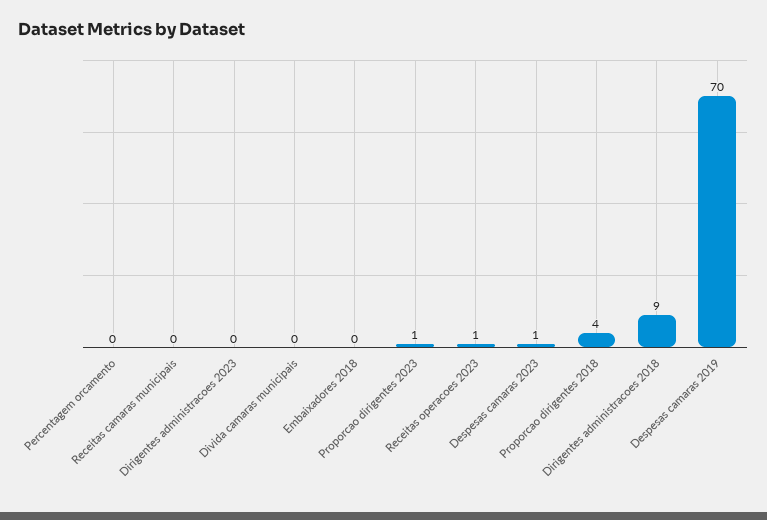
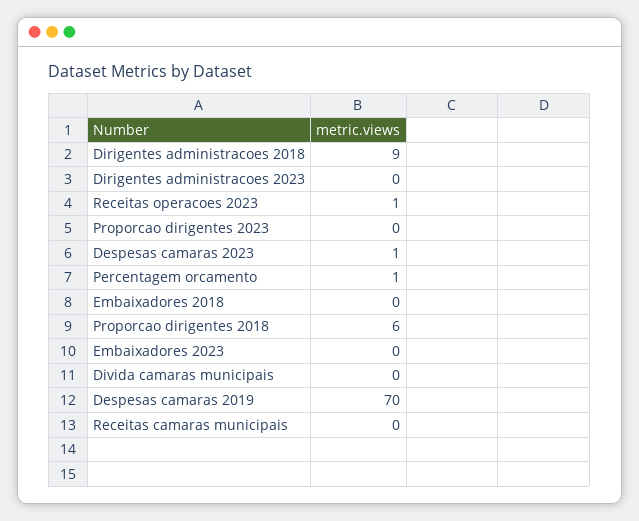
Percentagem orcamento: 0 -> 1
Proporcao dirigentes 2023: 1 -> 0
Proporcao dirigentes 2018: 4 -> 6
Embaixadores 2023: none -> 0

